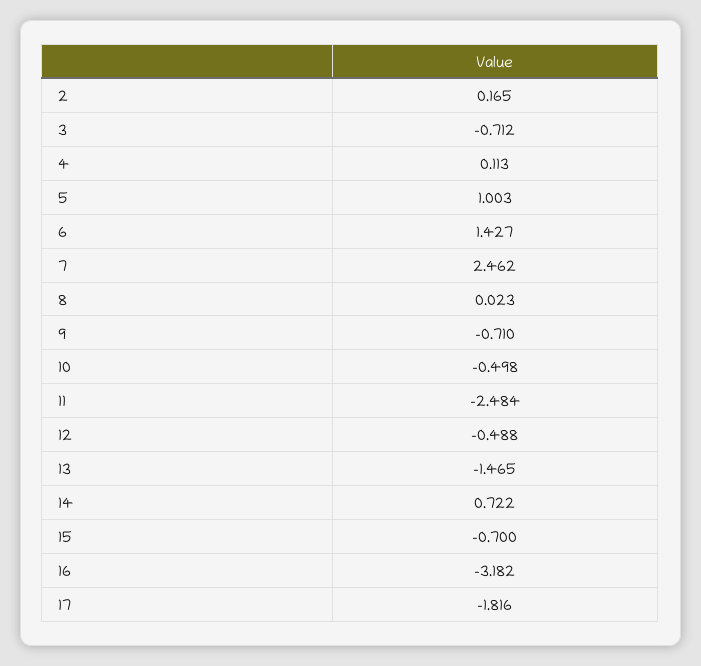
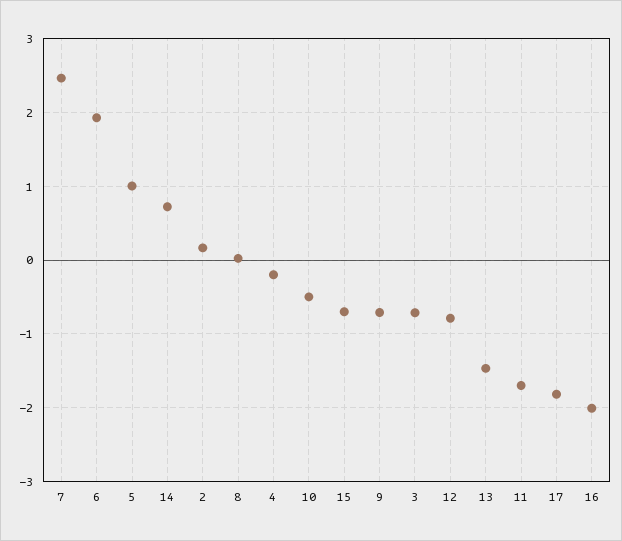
4: 0.113 -> -0.2
6: 1.427 -> 1.9
11: -2.484 -> -1.7
12: -0.488 -> -0.8
16: -3.182 -> -2

